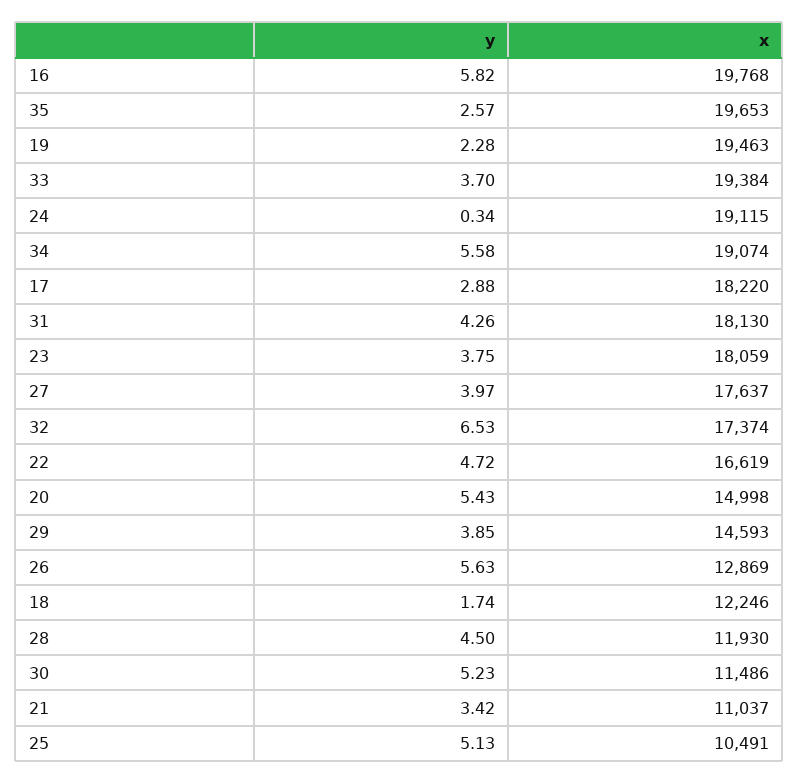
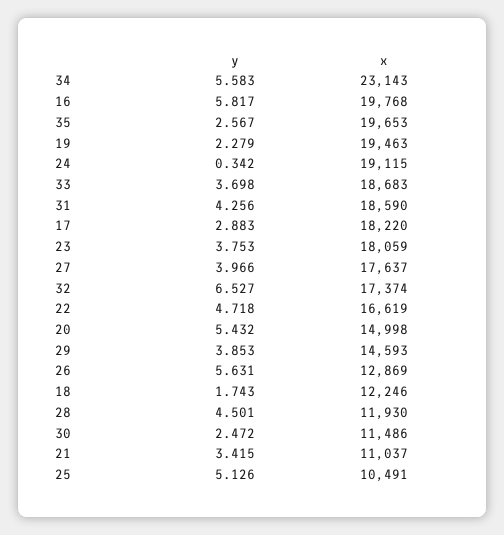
x, 33: 19384 -> 18683
x, 34: 19074 -> 23143
x, 31: 18130 -> 18590
y, 30: 5.23 -> 2.472

